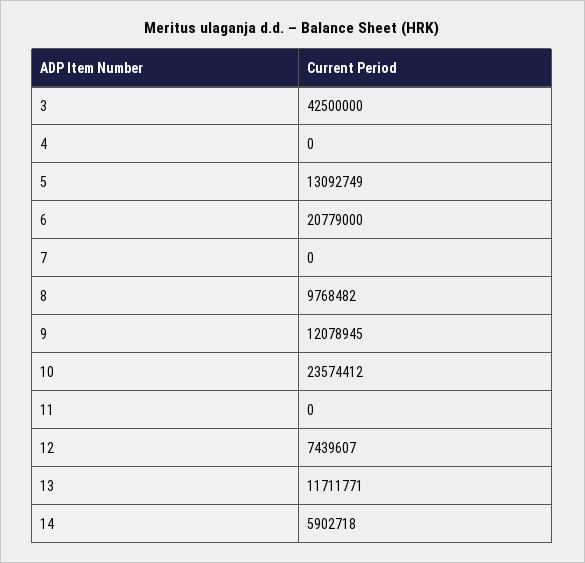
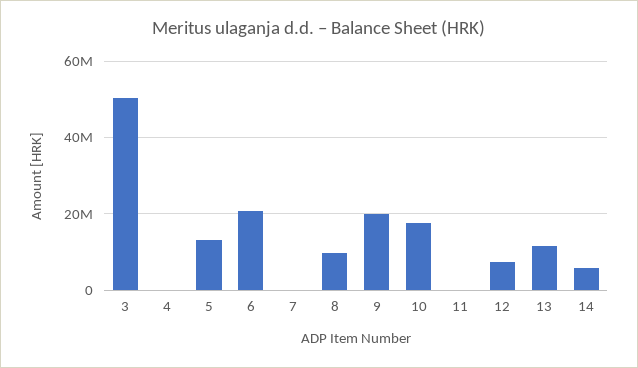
3: 42500000 -> 50000000
9: 12078945 -> 20000000
10: 23574412 -> 18000000

